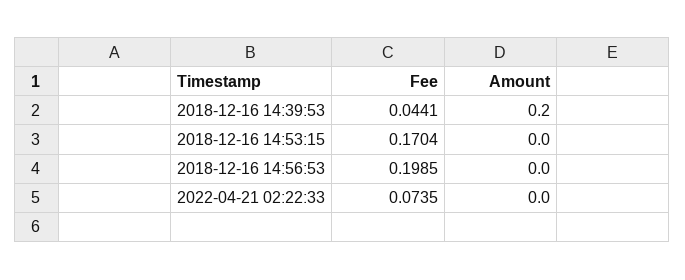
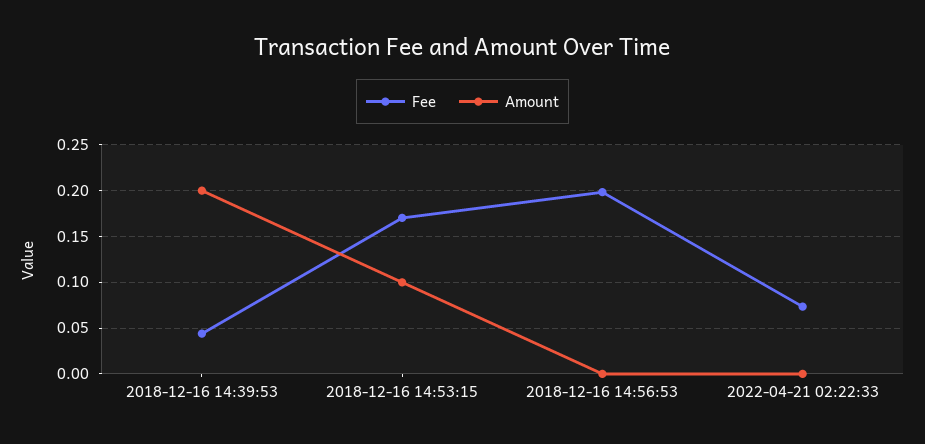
Amount, 2018-12-16 14:53:15: 0 -> 0.1

